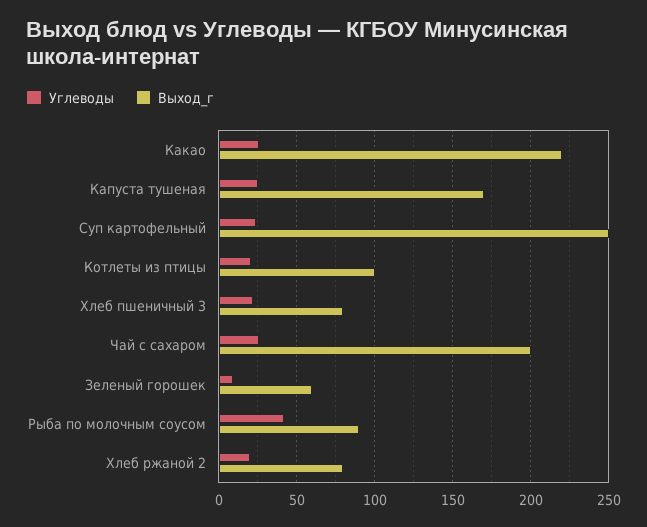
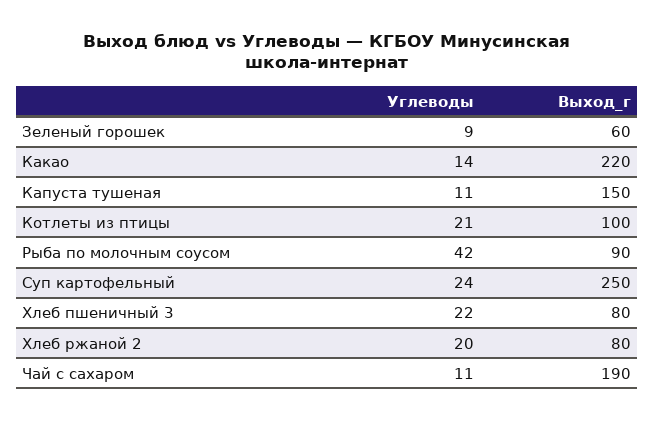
Углеводы, Какао: 25 -> 14
Углеводы, Капуста тушеная: 25 -> 11
Выход_г, Капуста тушеная: 170 -> 150
Углеводы, Чай с сахаром: 25 -> 11
Выход_г, Чай с сахаром: 200 -> 190

